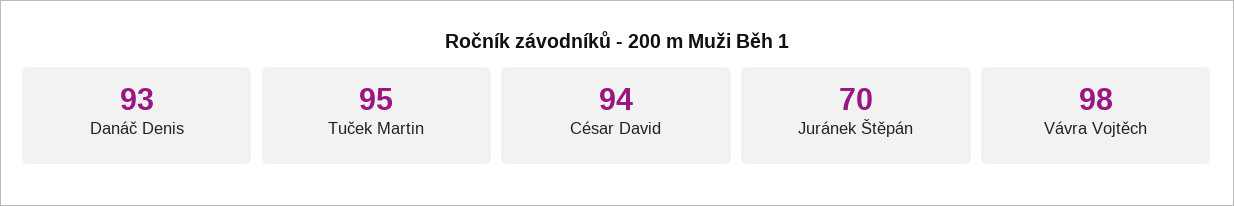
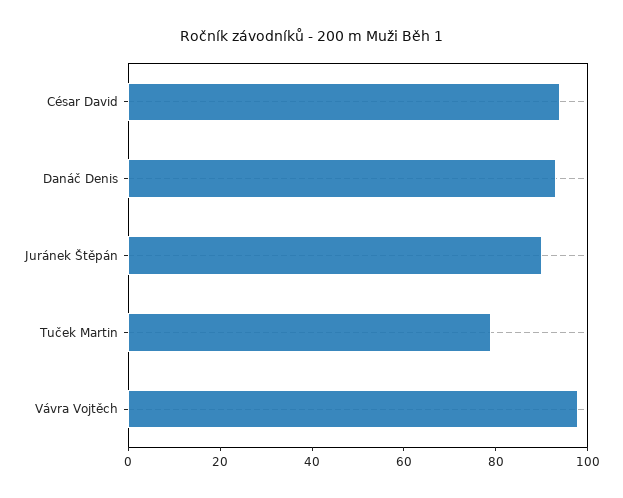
Tuček Martin: 95 -> 80
Juránek Štěpán: 70 -> 90

